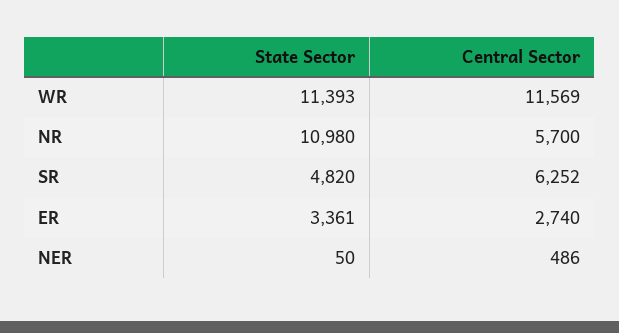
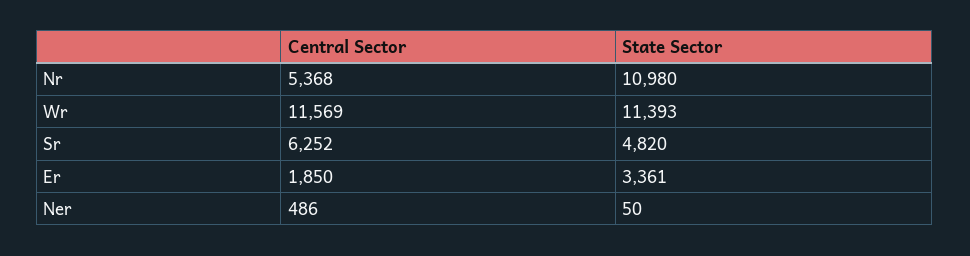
Central Sector, NR: 5700 -> 5368
Central Sector, ER: 2740 -> 1850

